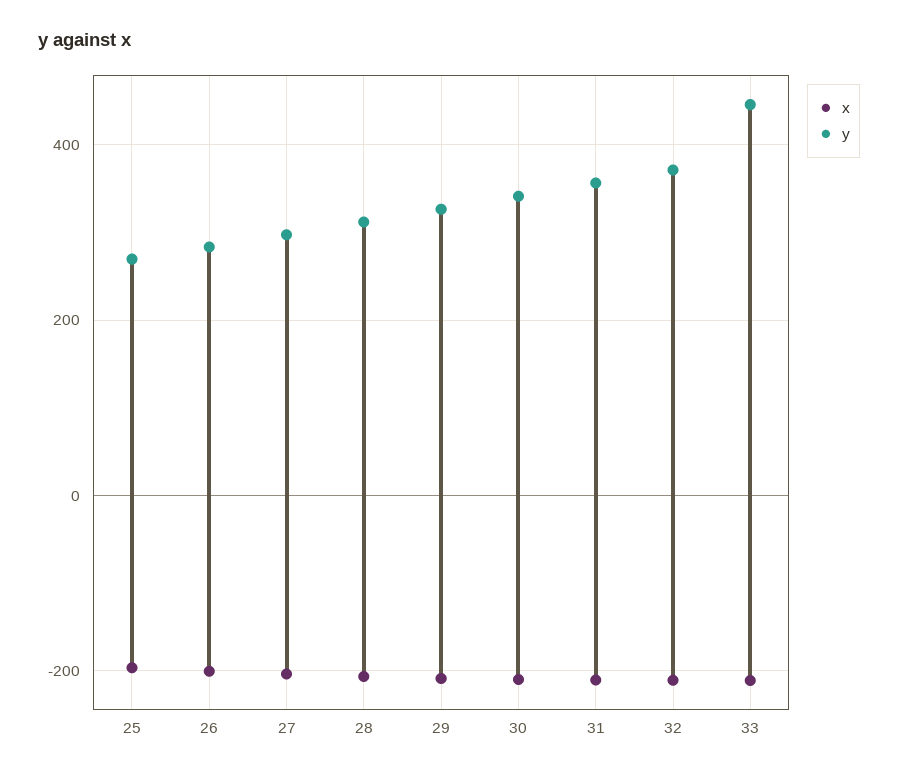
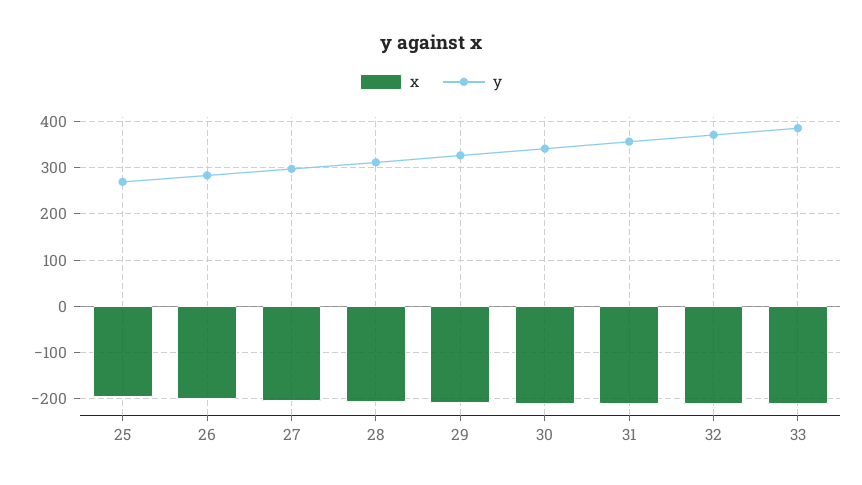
y, 33: 440 -> 380

